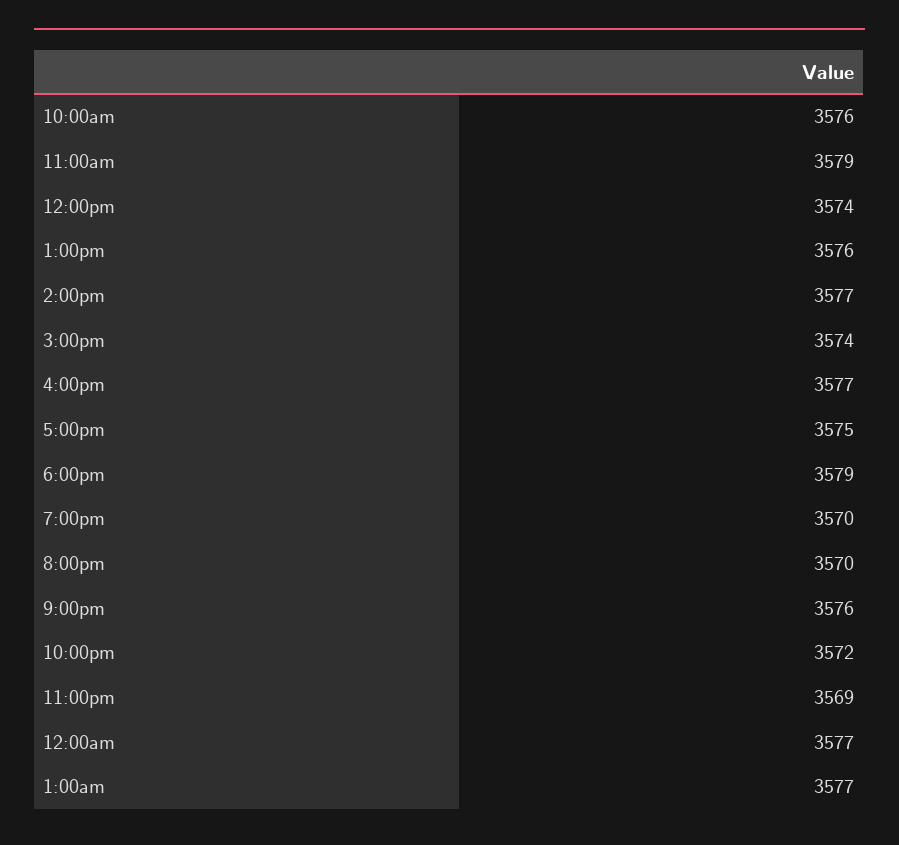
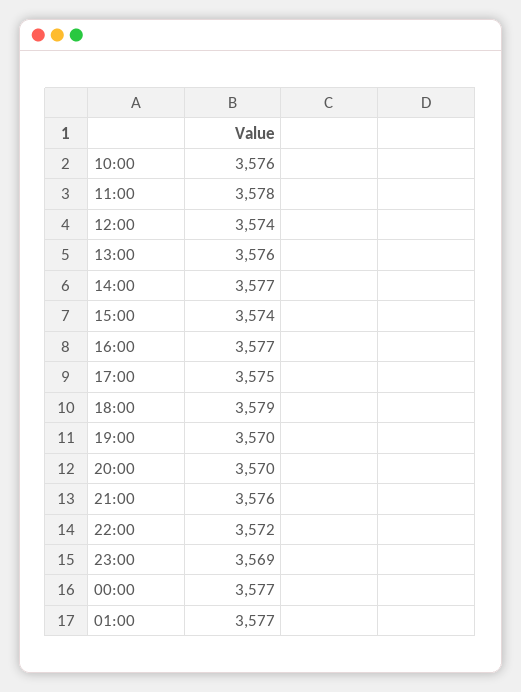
11:00am: 3579 -> 3578

